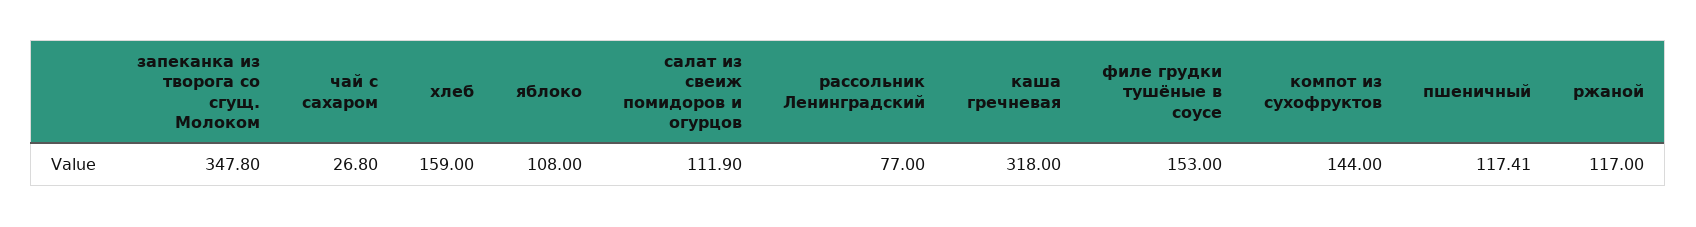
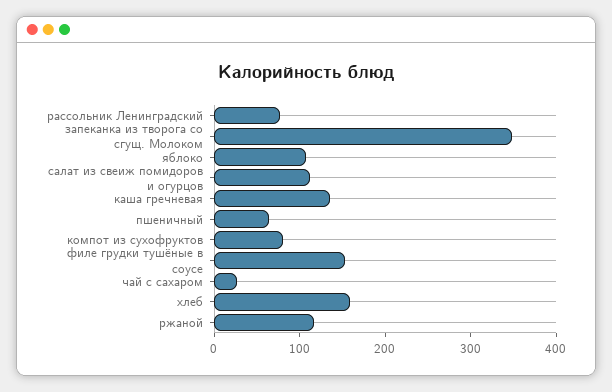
каша гречневая: 318 -> 140
компот из сухофруктов: 144 -> 80
пшеничный: 117.41 -> 60

